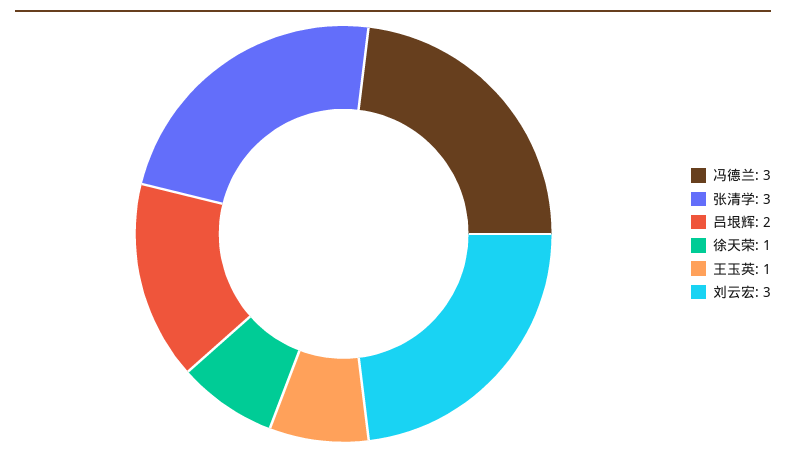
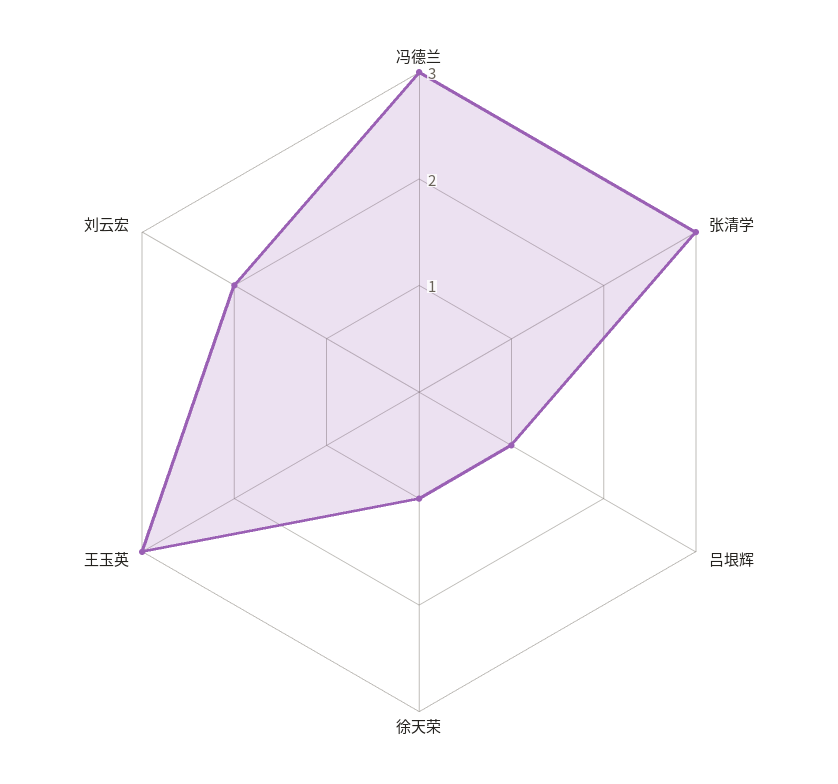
吕垠辉: 2 -> 1
王玉英: 1 -> 3
刘云宏: 3 -> 2

